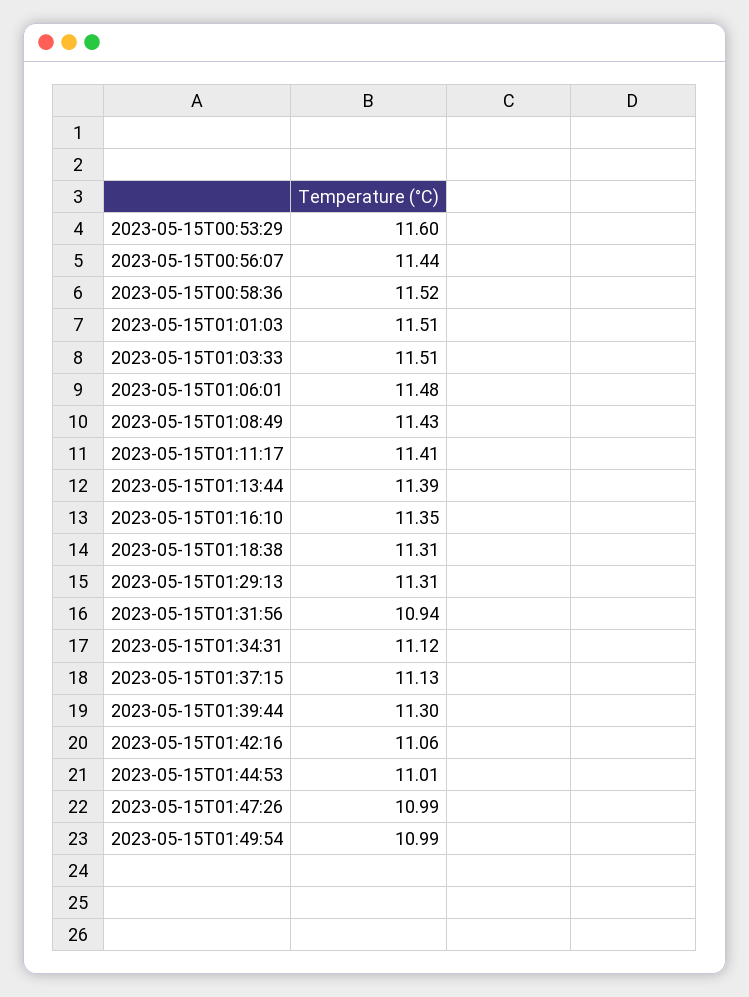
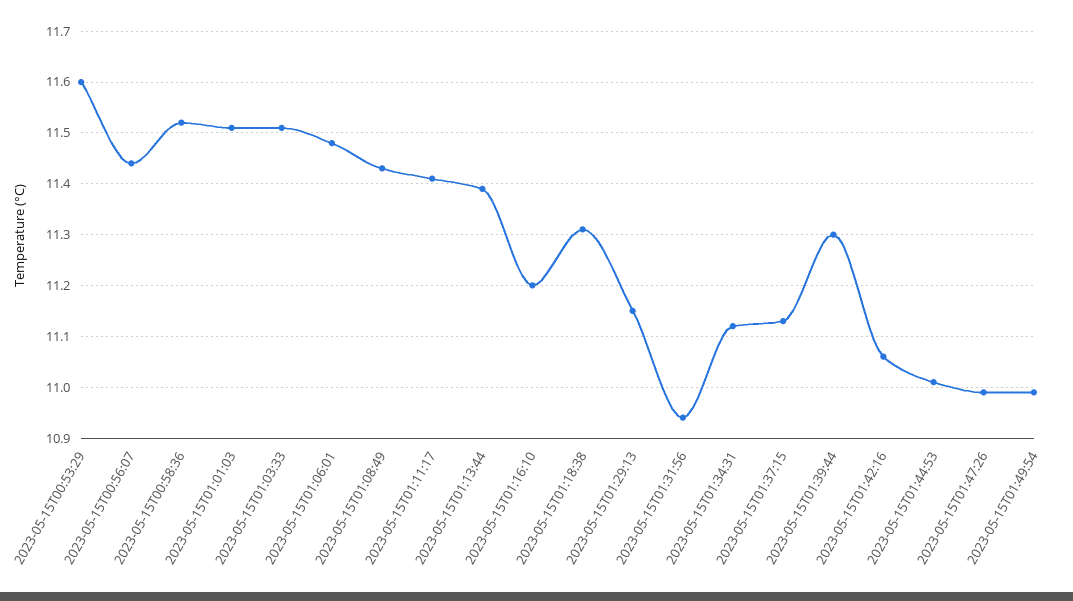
2023-05-15T01:16:10: 11.35 -> 11.2
2023-05-15T01:29:13: 11.31 -> 11.15

